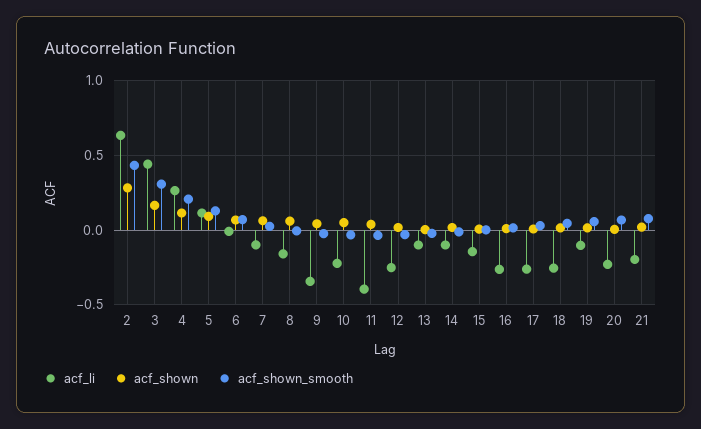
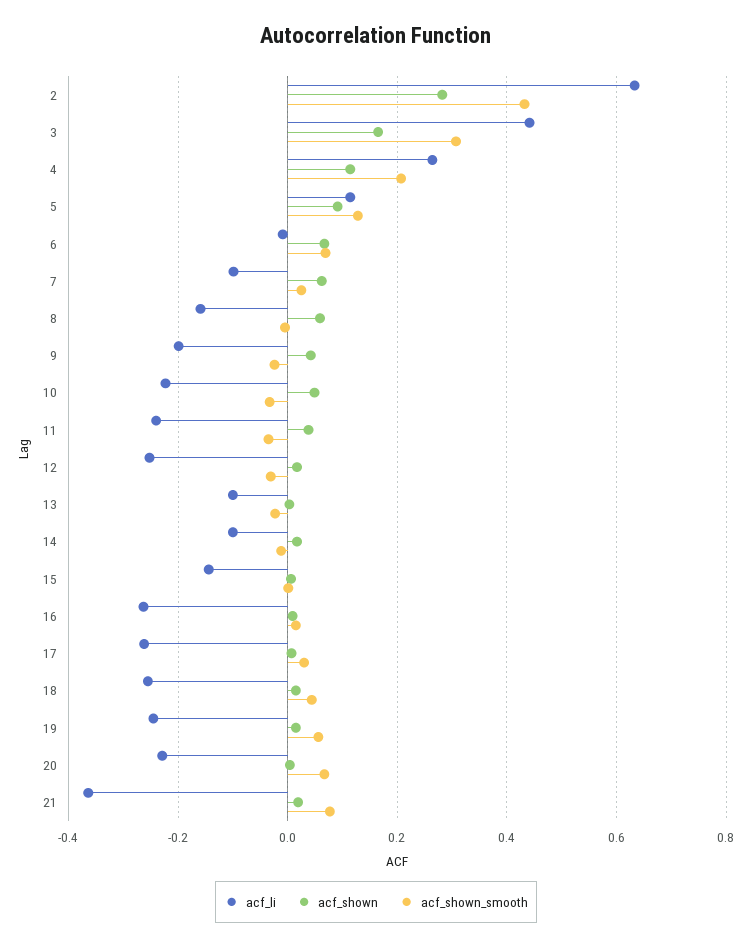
acf_li, 9: -0.35 -> -0.2
acf_li, 11: -0.4 -> -0.24
acf_li, 19: -0.1 -> -0.24
acf_li, 21: -0.2 -> -0.36

